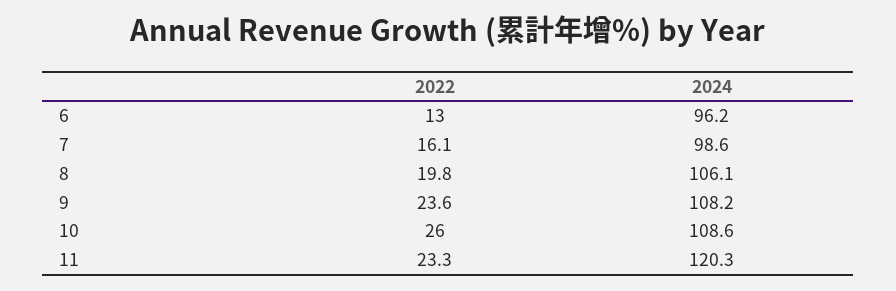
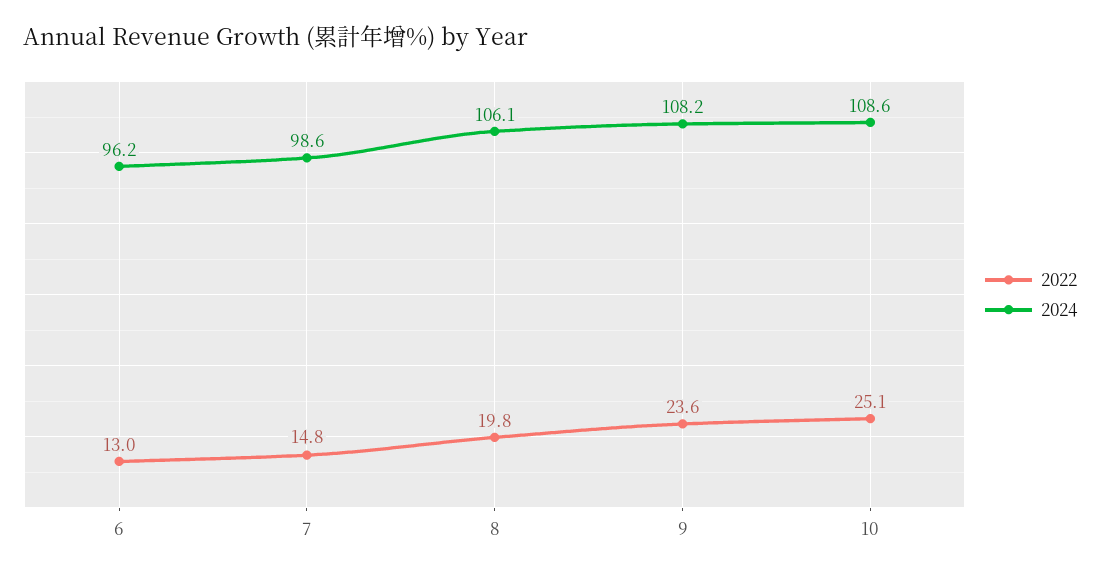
2022, 7: 16.1 -> 14.8
2022, 10: 26 -> 25.1
2022, 11: 23.3 -> none
2024, 11: 120.3 -> none

